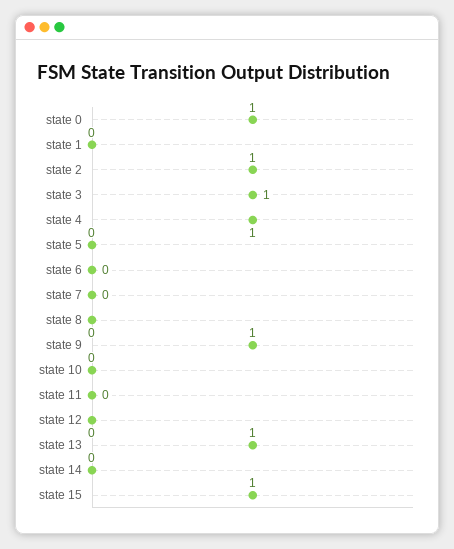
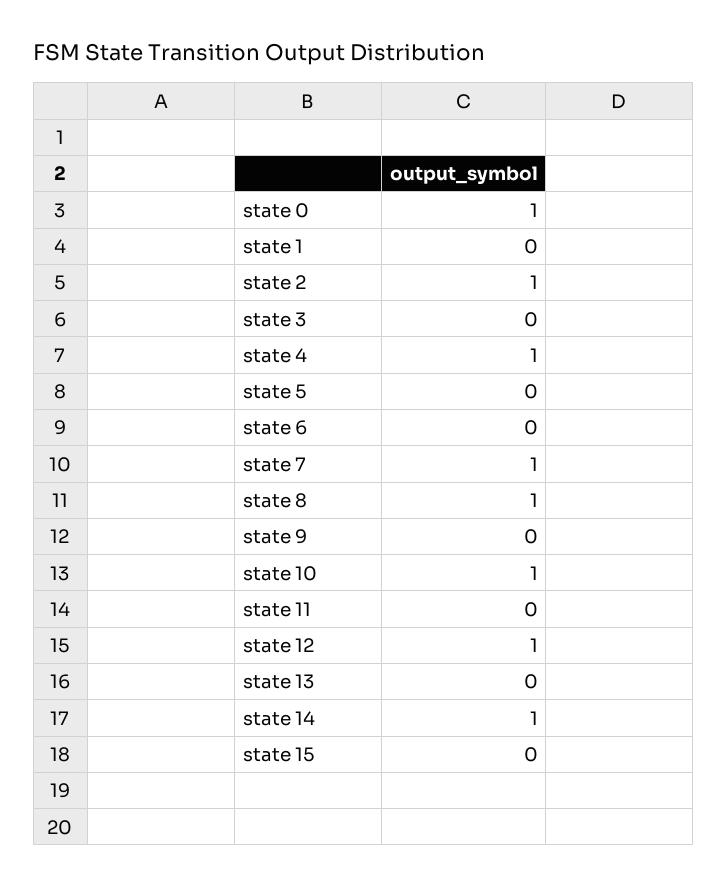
state 3: 1 -> 0
state 7: 0 -> 1
state 8: 0 -> 1
state 9: 1 -> 0
state 10: 0 -> 1
state 12: 0 -> 1
state 13: 1 -> 0
state 14: 0 -> 1
state 15: 1 -> 0

